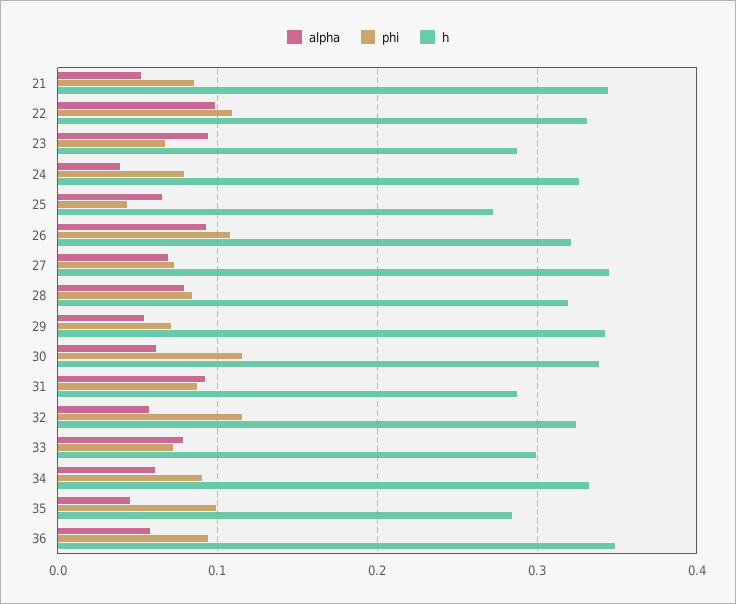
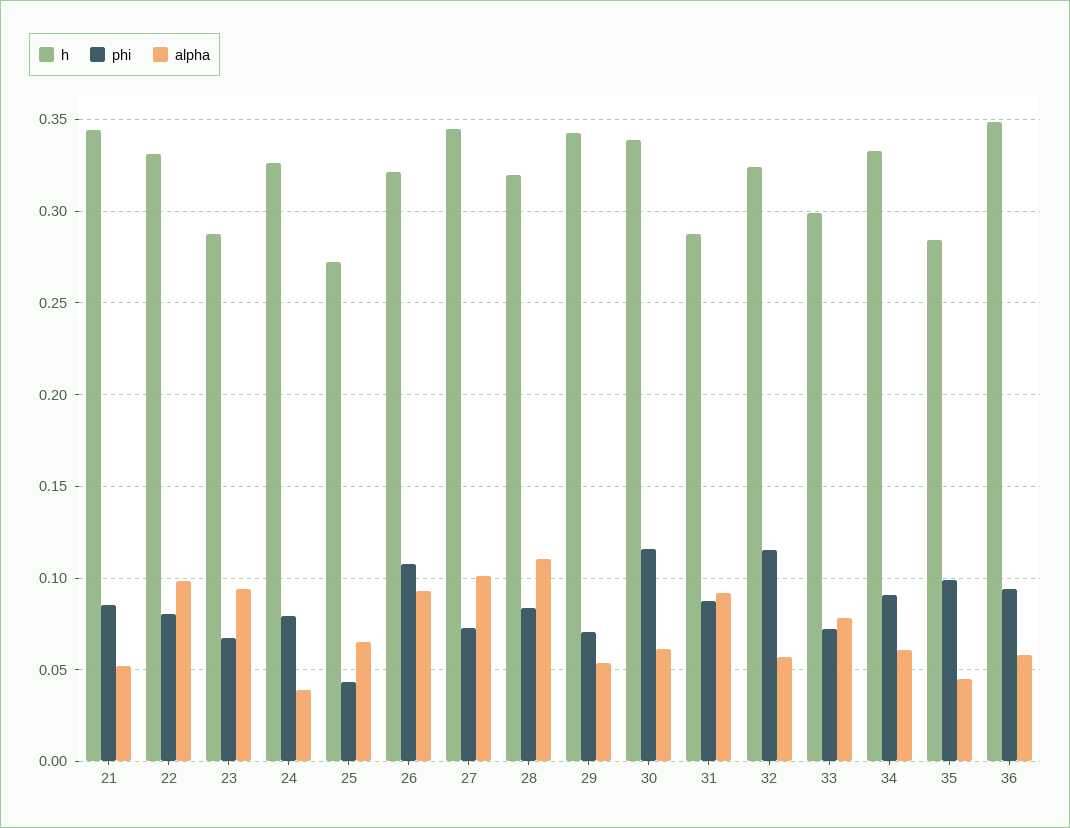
phi, 22: 0.11 -> 0.08
alpha, 27: 0.07 -> 0.1
alpha, 28: 0.08 -> 0.11

